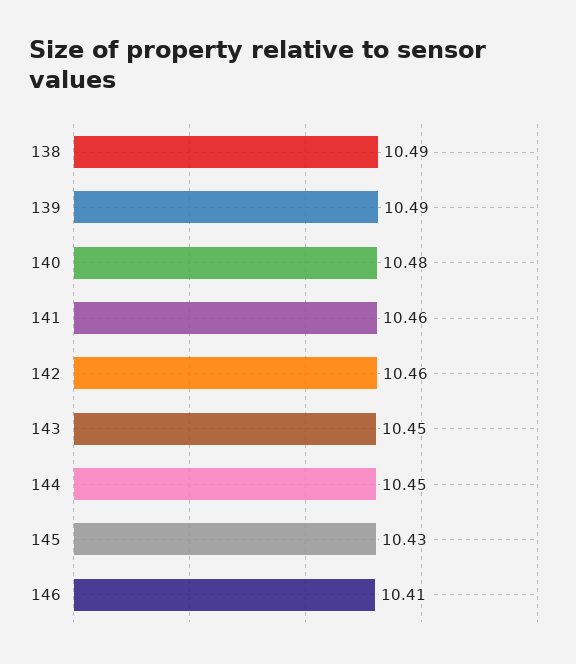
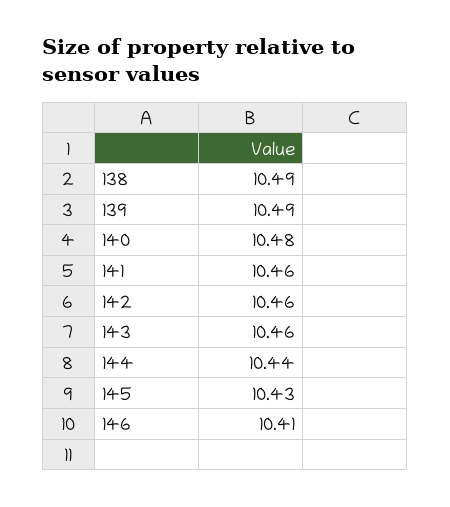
143: 10.45 -> 10.46
144: 10.45 -> 10.44

